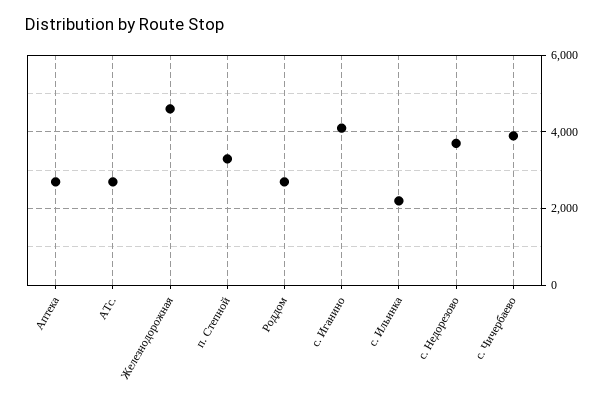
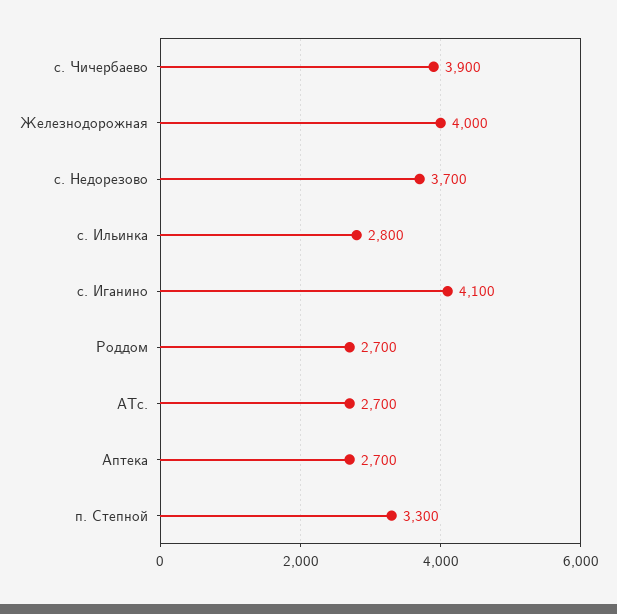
Железнодорожная: 4600 -> 4000
с. Ильинка: 2200 -> 2800

